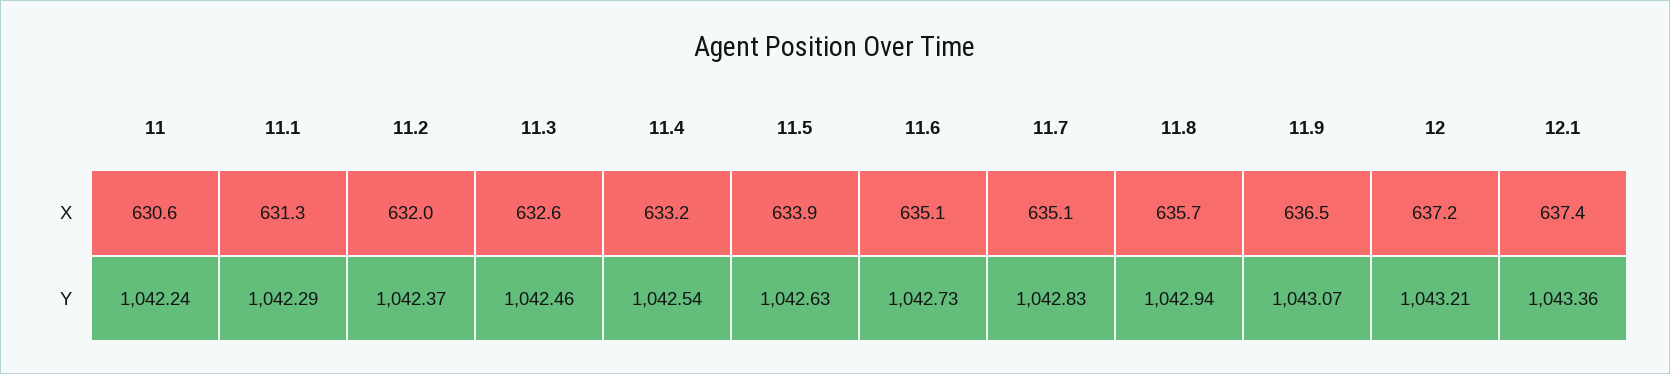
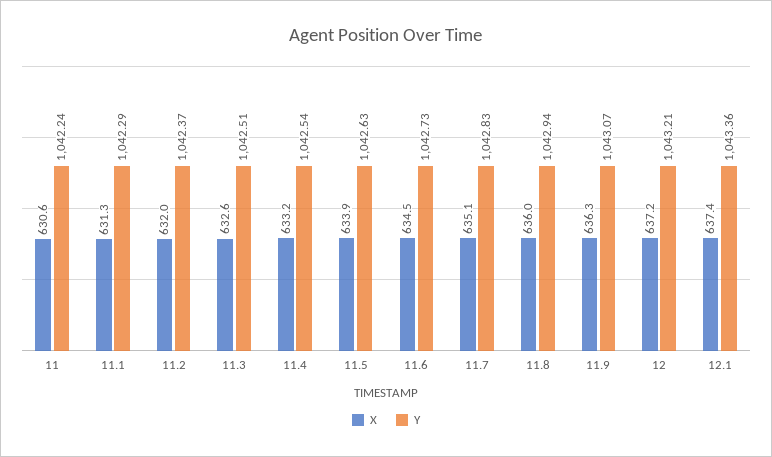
X, 11.6: 635.1 -> 634.5
X, 11.8: 635.7 -> 636
X, 11.9: 636.5 -> 636.3
Y, 11.3: 1042.46 -> 1042.51

